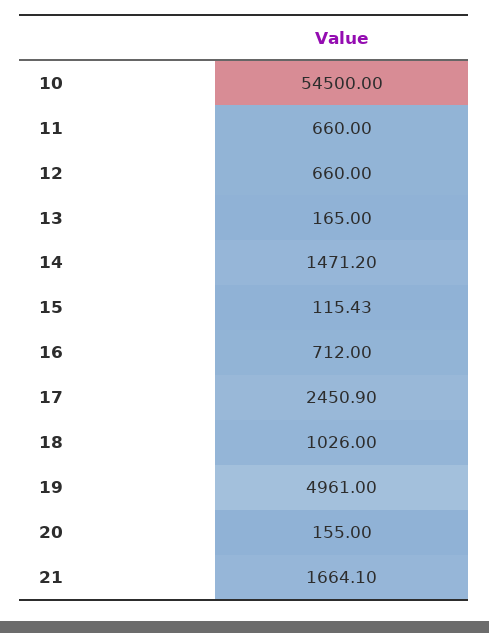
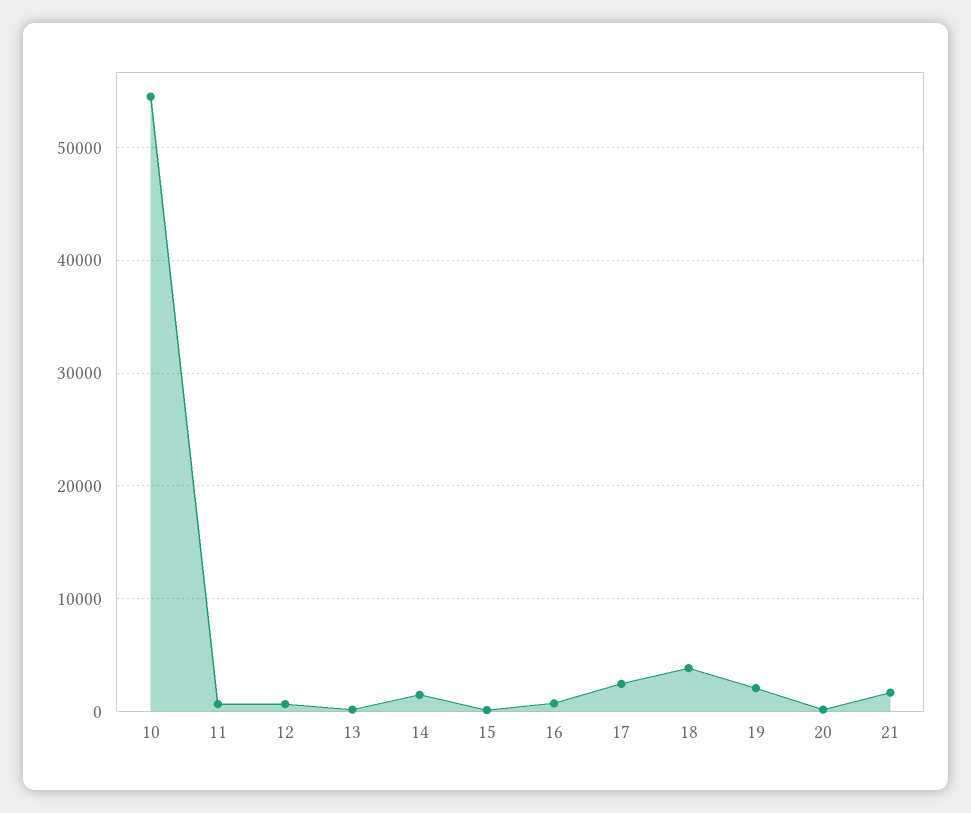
18: 1026 -> 4000
19: 4961 -> 2000

